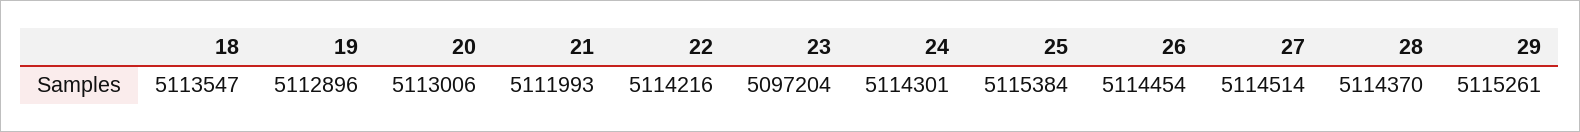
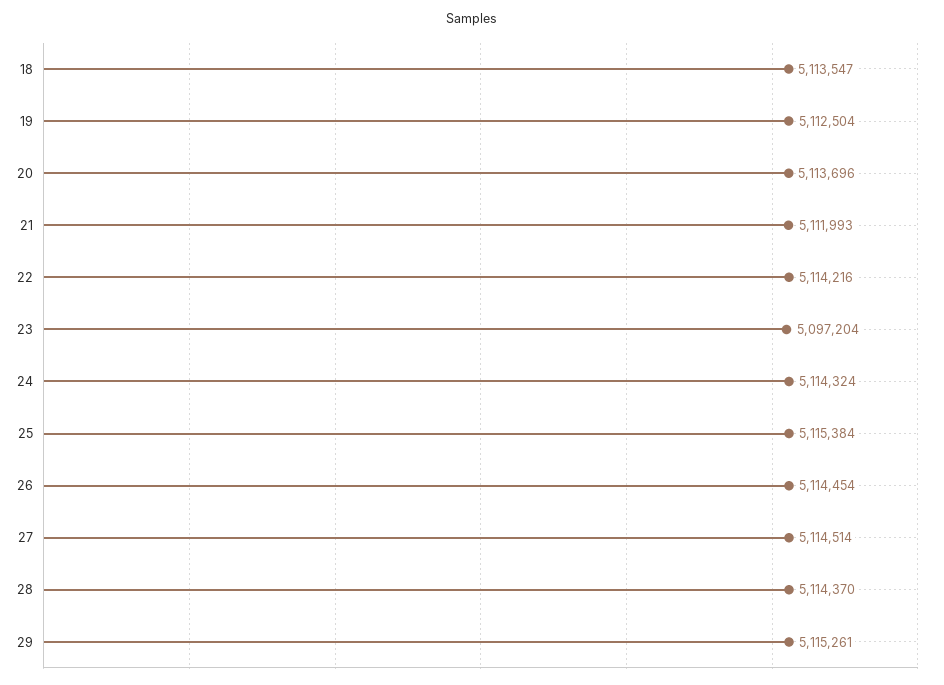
19: 5112896 -> 5112504
20: 5113006 -> 5113696
24: 5114301 -> 5114324

